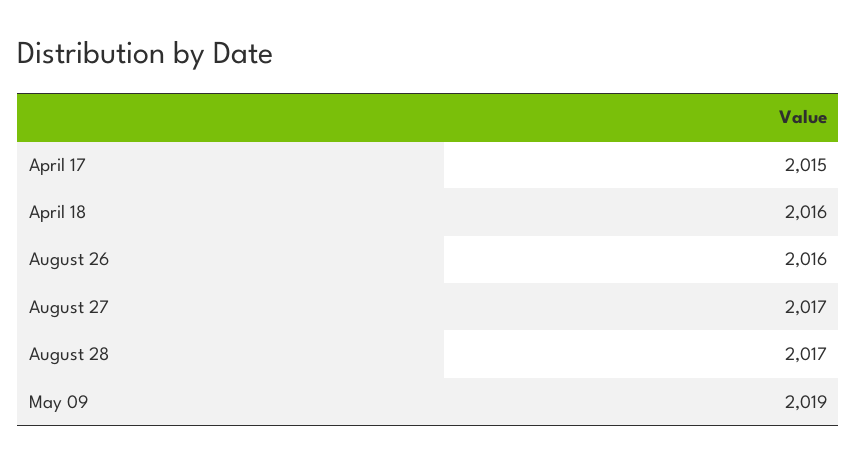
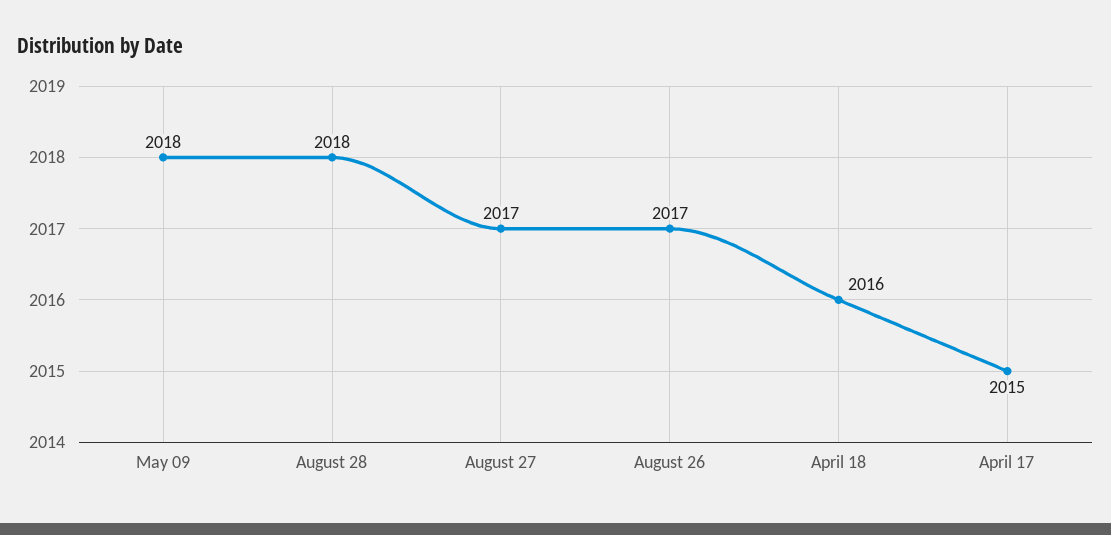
August 26: 2016 -> 2017
August 28: 2017 -> 2018
May 09: 2019 -> 2018

